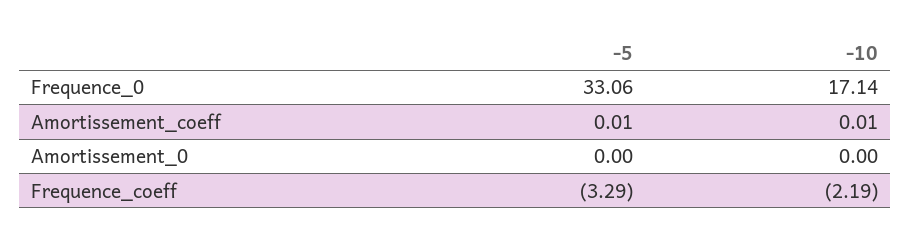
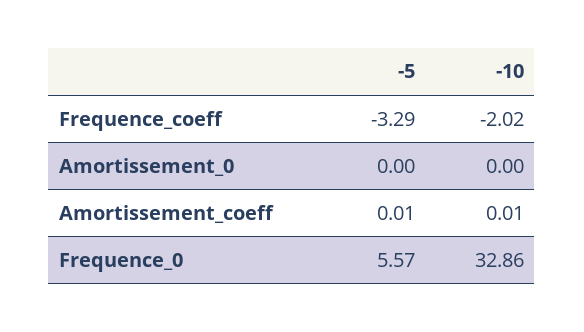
-5, Frequence_0: 33.06 -> 5.57
-10, Frequence_0: 17.14 -> 32.86
-10, Frequence_coeff: -2.19 -> -2.02

